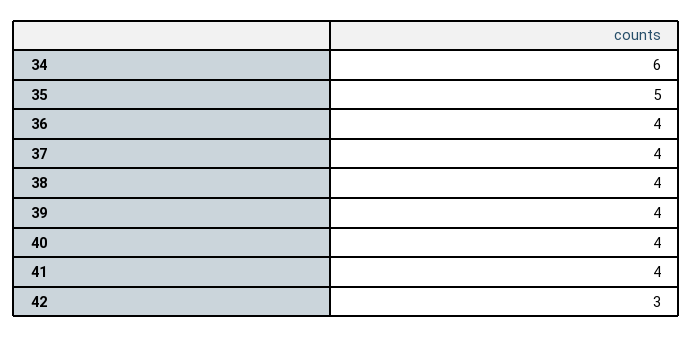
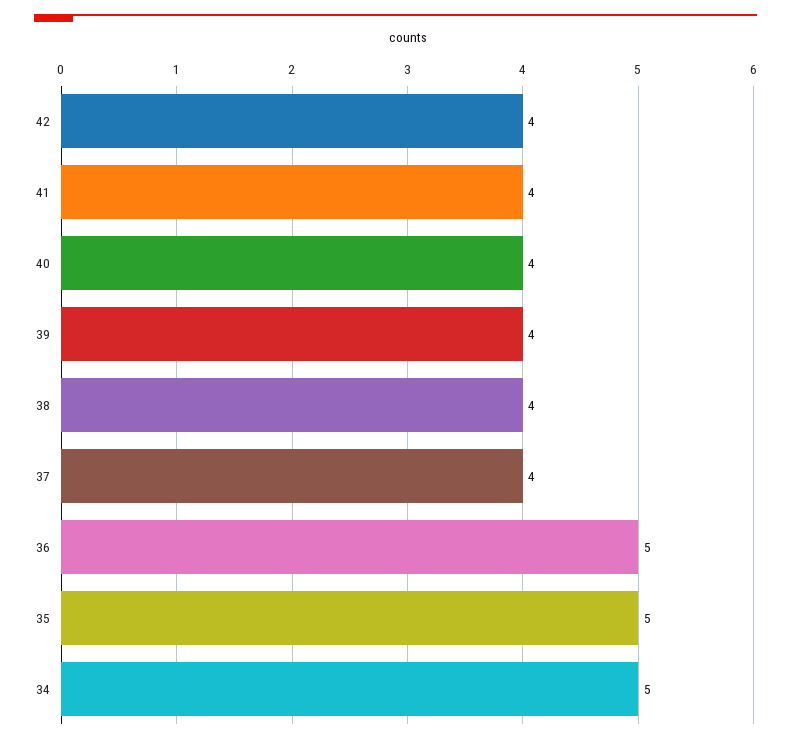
34: 6 -> 5
36: 4 -> 5
42: 3 -> 4

